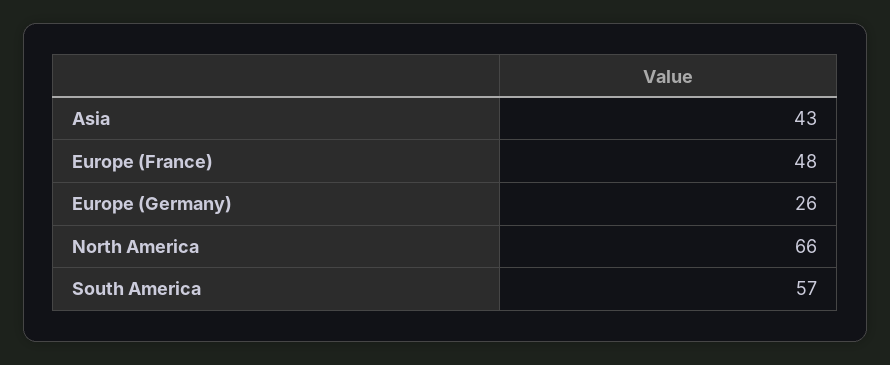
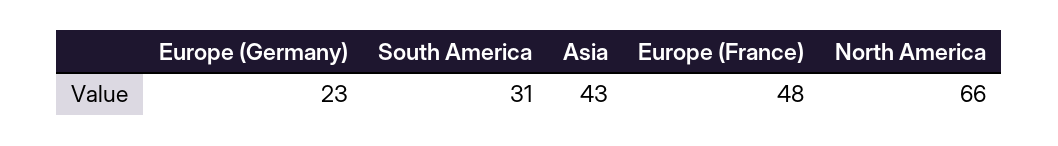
Europe (Germany): 26 -> 23
South America: 57 -> 31

